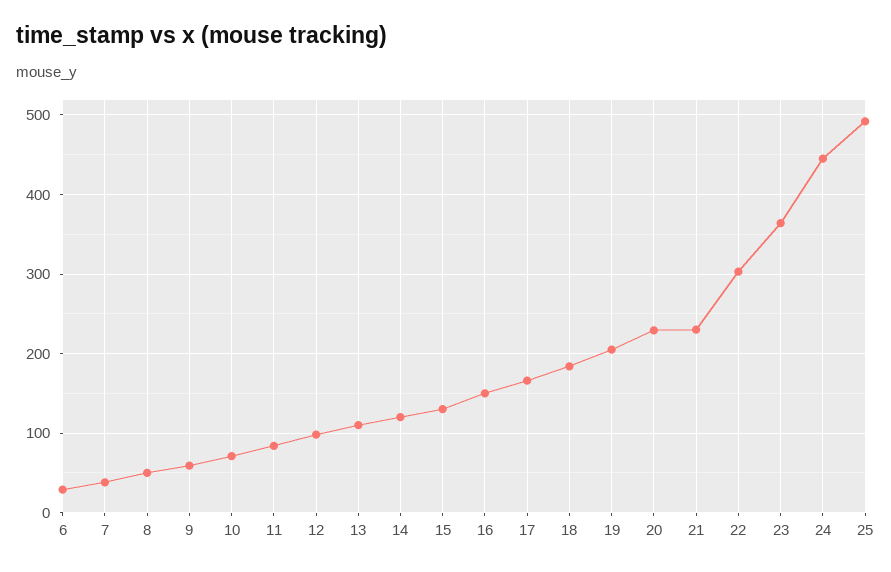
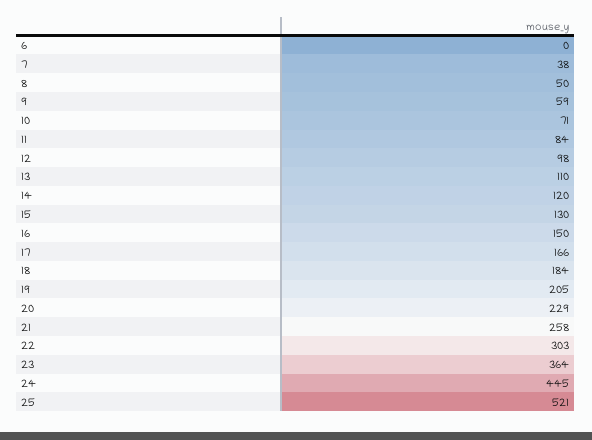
6: 30 -> 0
21: 230 -> 258
25: 490 -> 521

